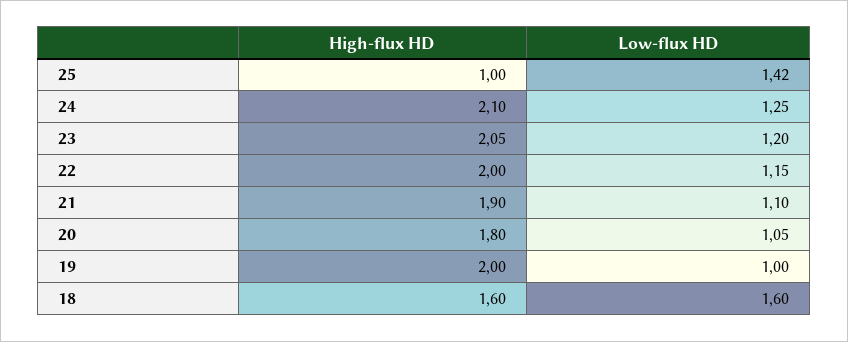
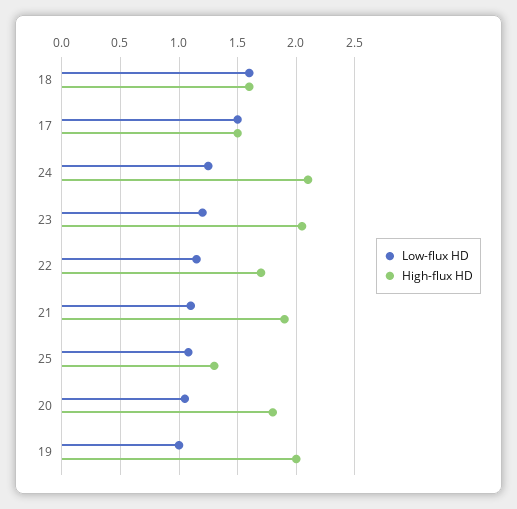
High-flux HD, 25: 1 -> 1.3
Low-flux HD, 25: 1.42 -> 1.1
High-flux HD, 22: 2 -> 1.7
Low-flux HD, 17: none -> 1.5
High-flux HD, 17: none -> 1.5

